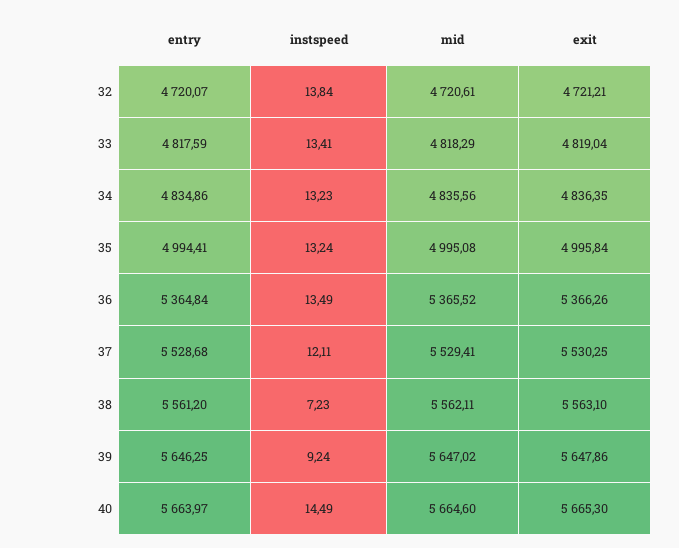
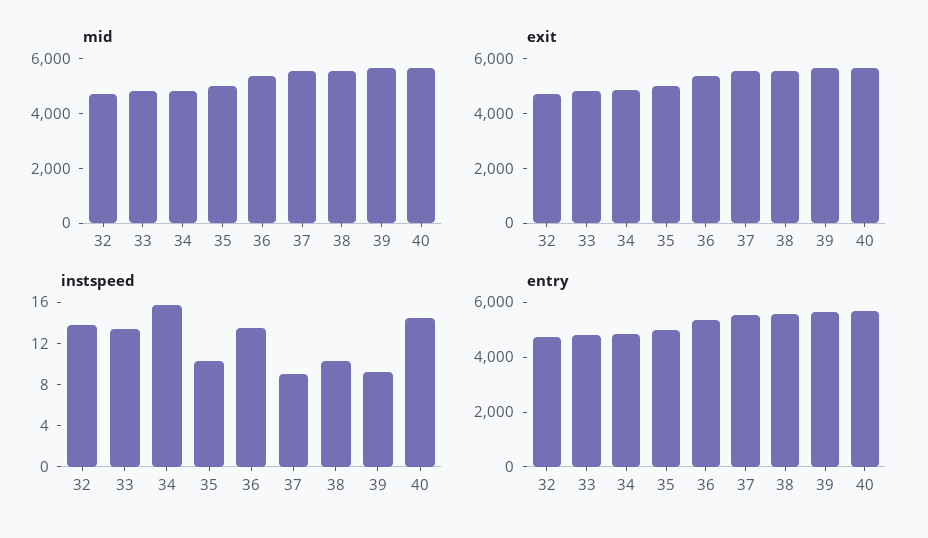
instspeed, 34: 13.23 -> 16
instspeed, 35: 13.24 -> 10
instspeed, 37: 12.11 -> 9
instspeed, 38: 7.23 -> 10

